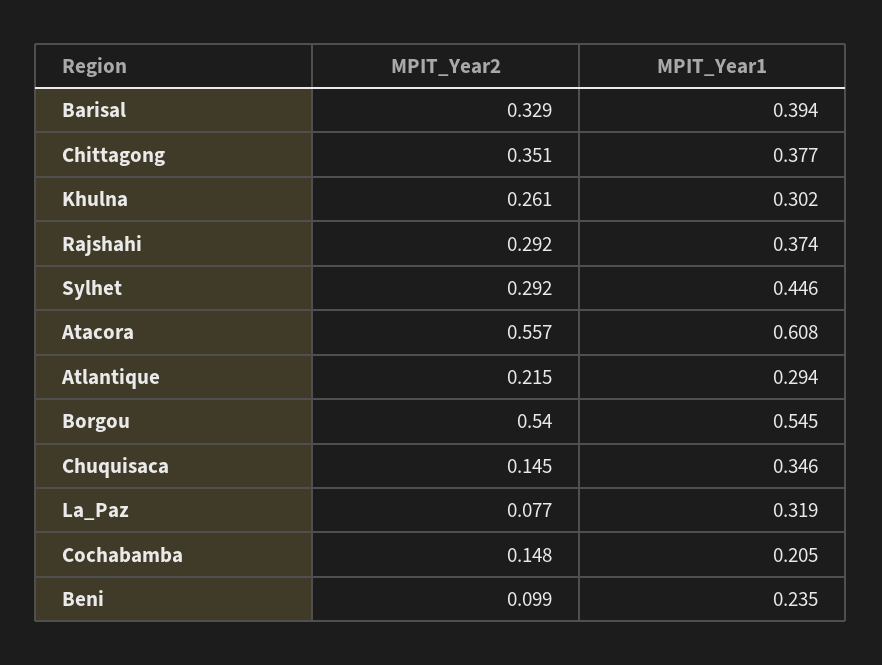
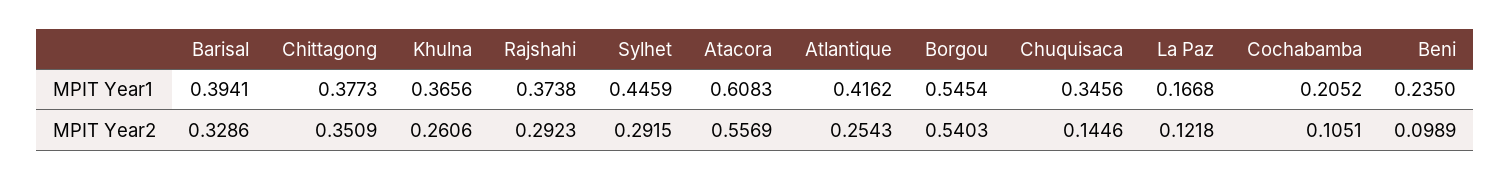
MPIT_Year1, Khulna: 0.302 -> 0.3656
MPIT_Year2, Atlantique: 0.215 -> 0.2543
MPIT_Year1, Atlantique: 0.294 -> 0.4162
MPIT_Year2, La_Paz: 0.077 -> 0.1218
MPIT_Year1, La_Paz: 0.319 -> 0.1668
MPIT_Year2, Cochabamba: 0.148 -> 0.1051

